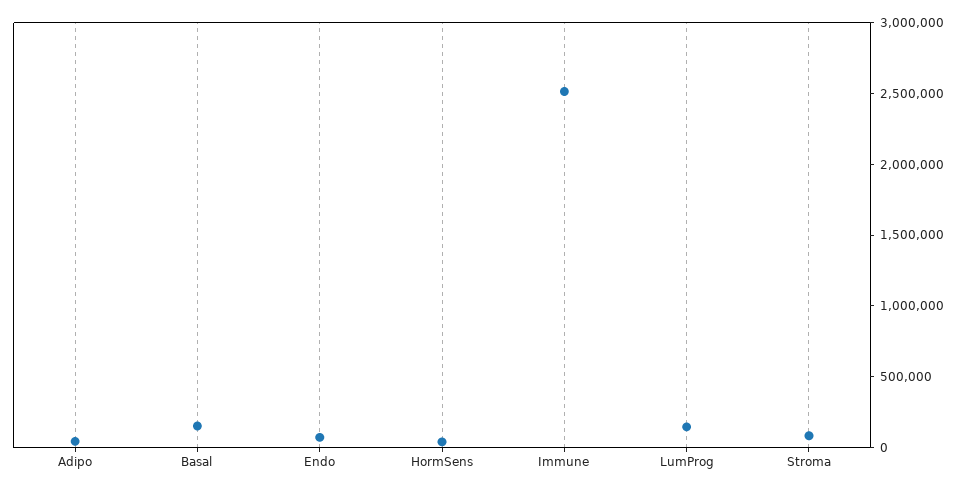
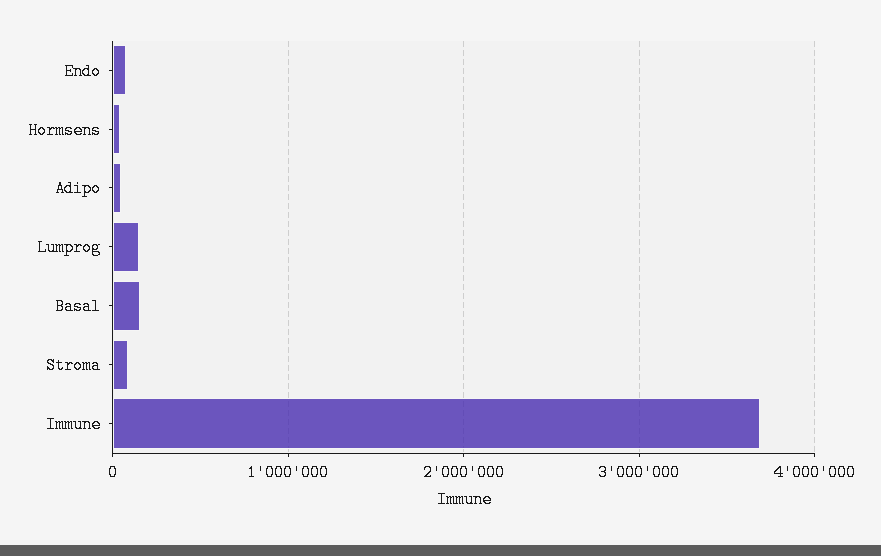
Immune: 2500000 -> 3700000

